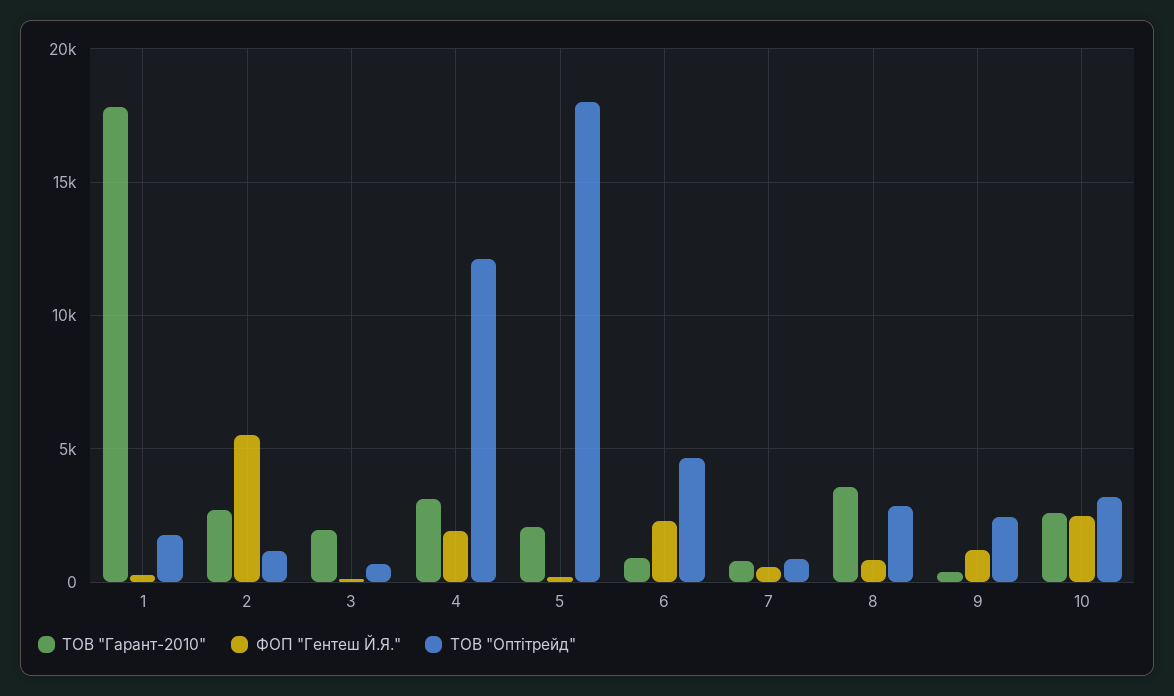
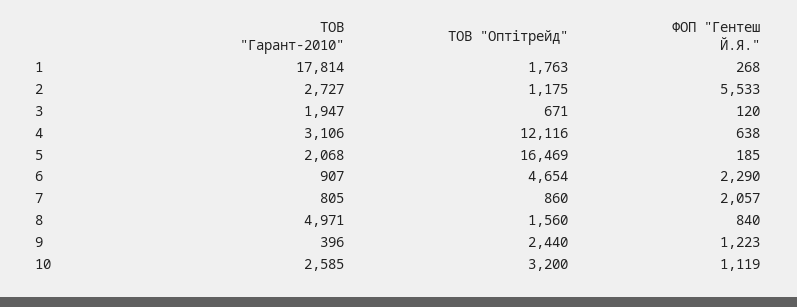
ФОП "Гентеш Й.Я.", 4: 2000 -> 638
ТОВ "Оптітрейд", 5: 18000 -> 16469
ФОП "Гентеш Й.Я.", 7: 500 -> 2057
ТОВ "Гарант-2010", 8: 3500 -> 4971
ТОВ "Оптітрейд", 8: 3000 -> 1560
ФОП "Гентеш Й.Я.", 10: 2500 -> 1119

